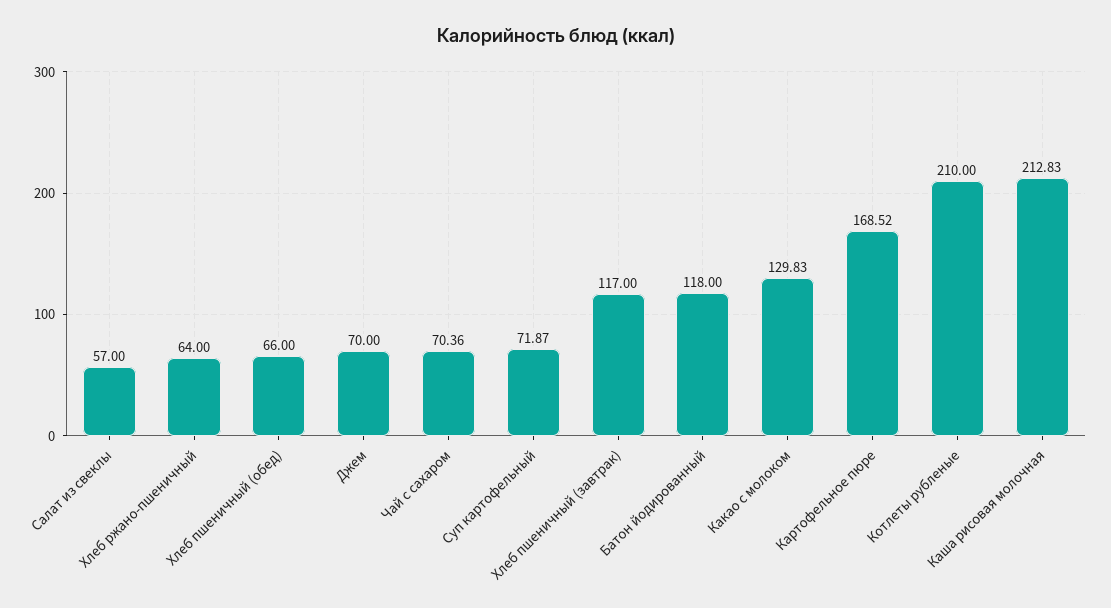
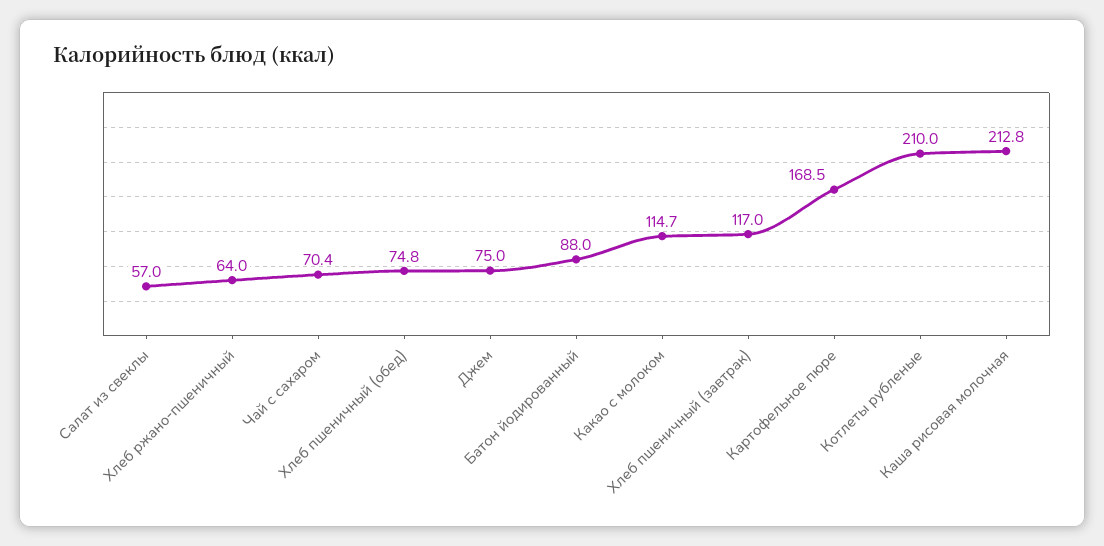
Хлеб пшеничный (обед): 66 -> 74.8
Джем: 70 -> 75
Суп картофельный: 71.87 -> none
Батон йодированный: 118 -> 88
Какао с молоком: 129.83 -> 114.7

